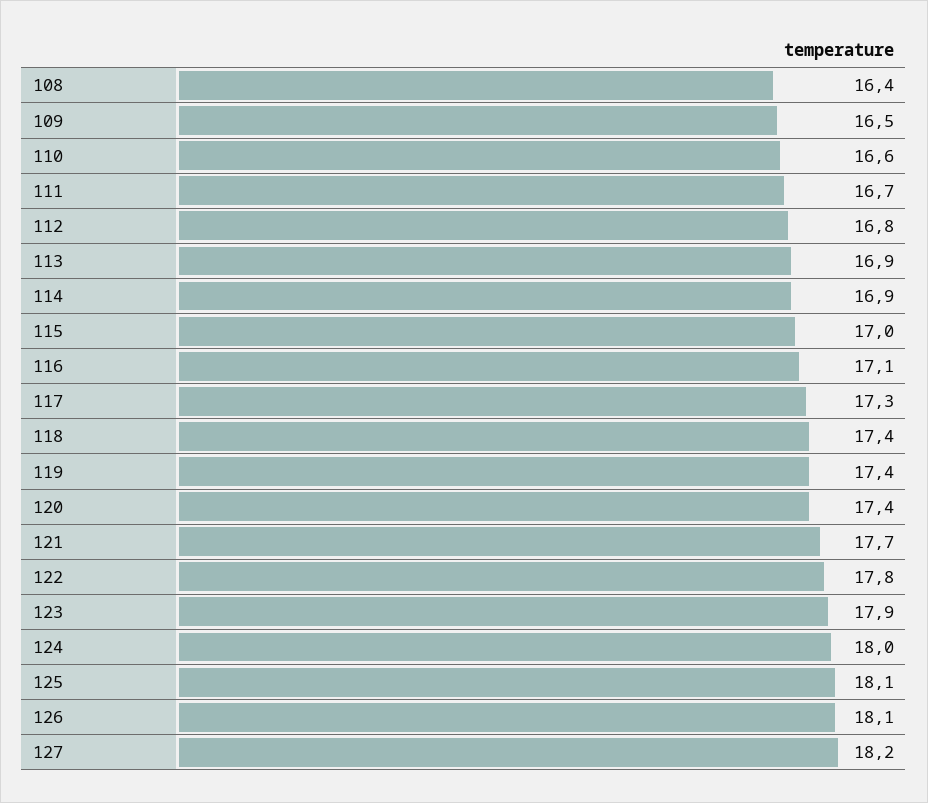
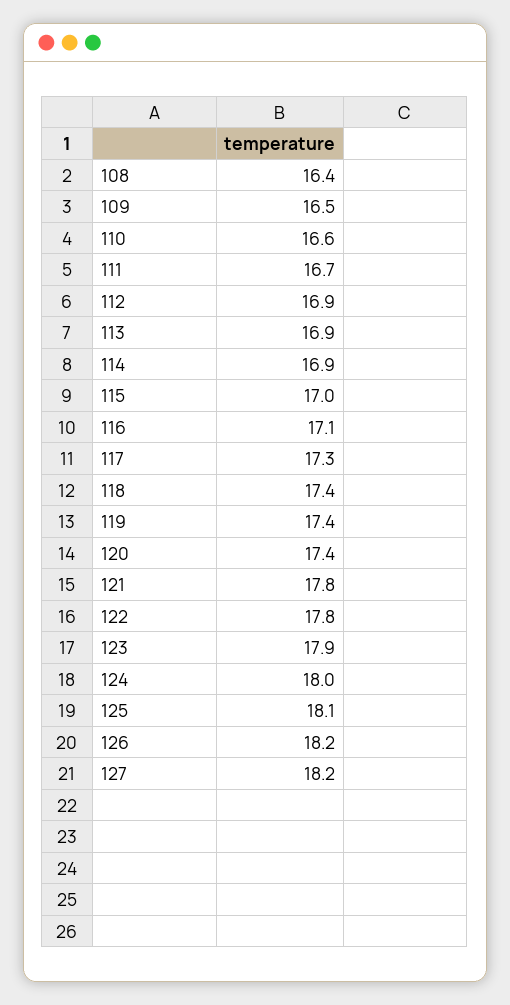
112: 16.8 -> 16.9
121: 17.7 -> 17.8
126: 18.1 -> 18.2

